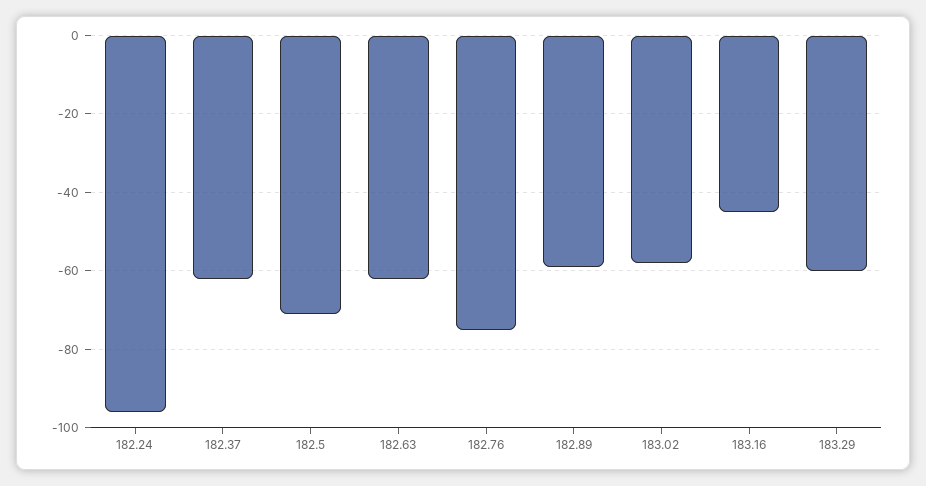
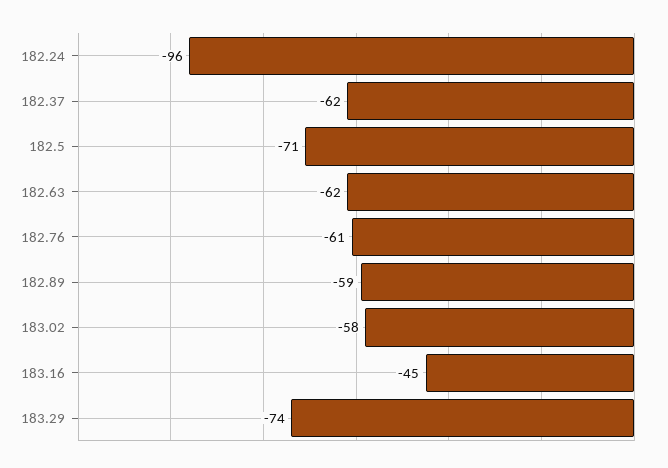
182.76: -75 -> -61
183.29: -60 -> -74

